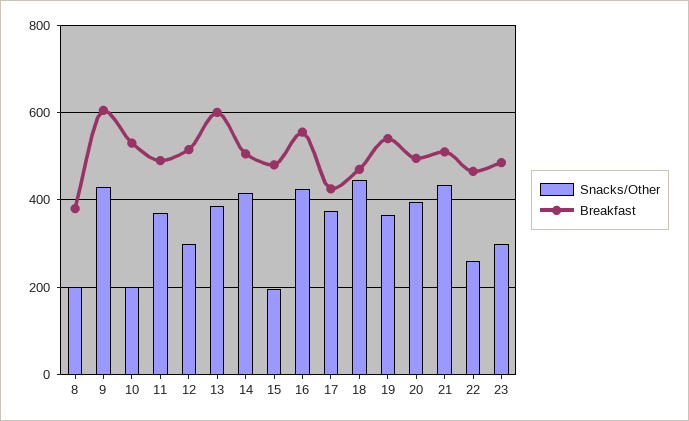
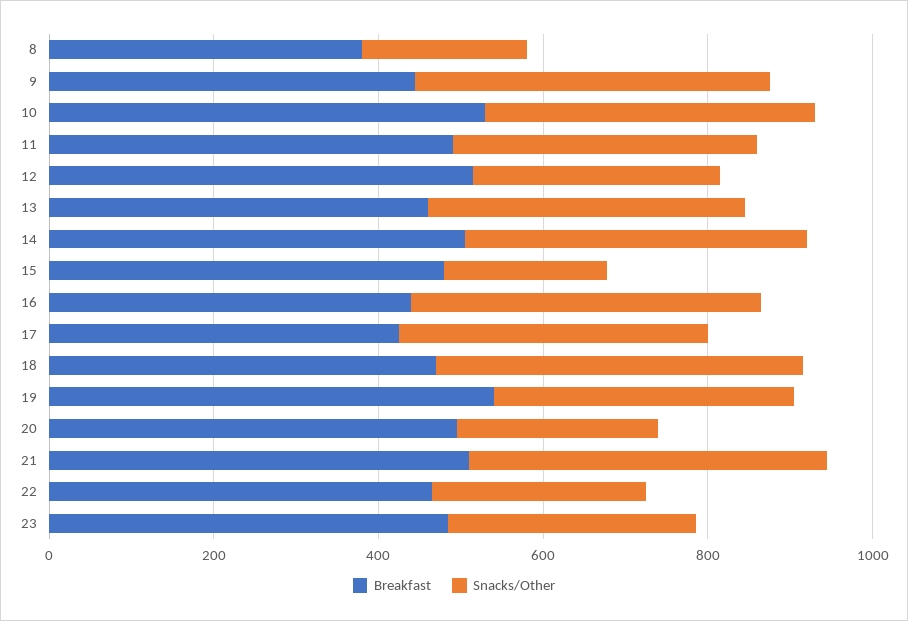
Breakfast, 9: 600 -> 450
Snacks/Other, 10: 200 -> 400
Breakfast, 13: 600 -> 450
Breakfast, 16: 560 -> 450
Snacks/Other, 20: 400 -> 250

